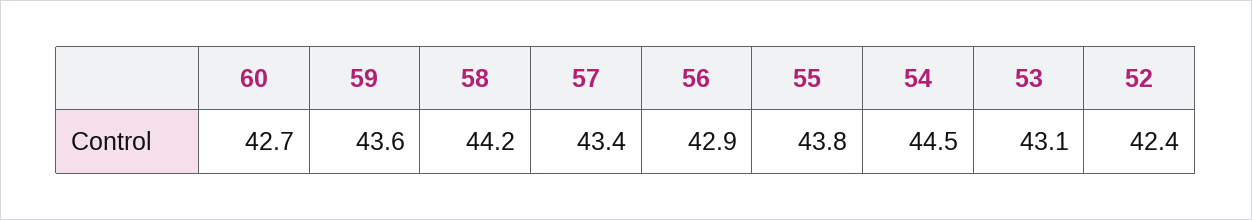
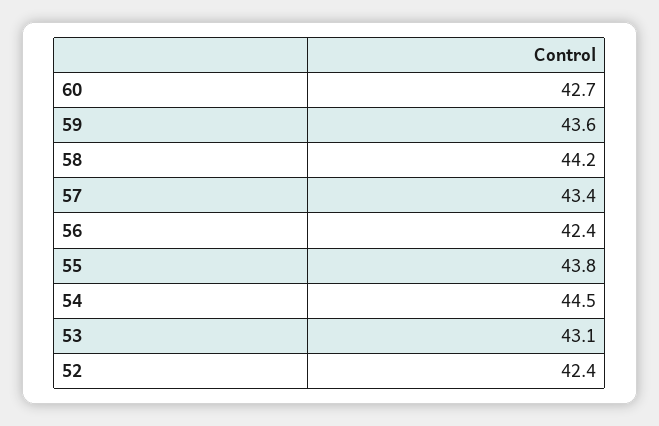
56: 42.9 -> 42.4

